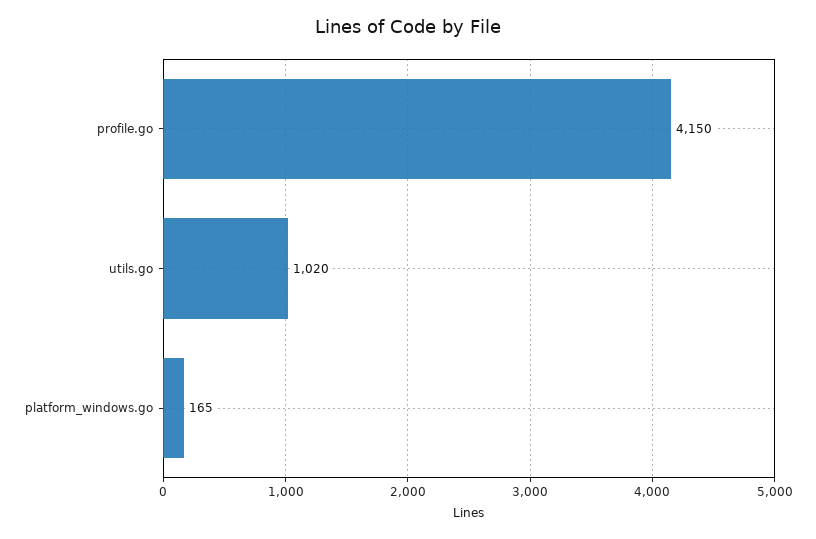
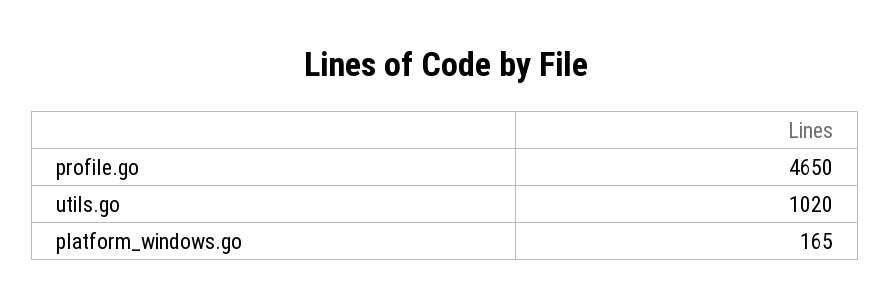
profile.go: 4150 -> 4650

